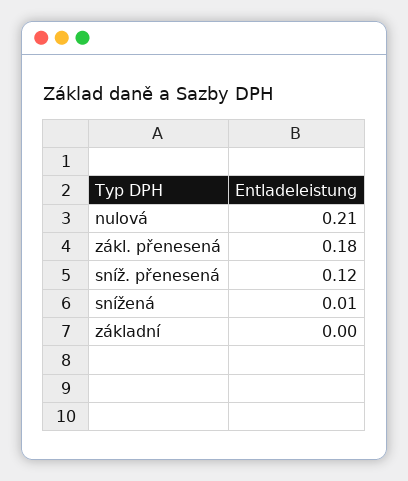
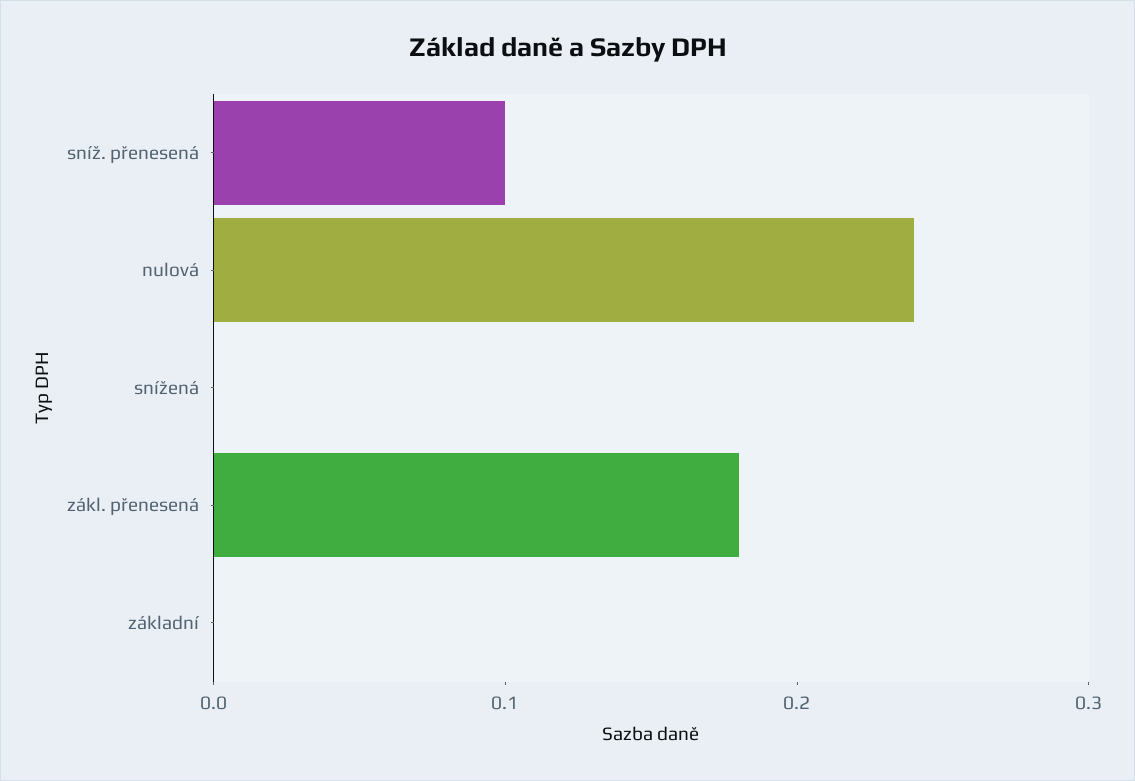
nulová: 0.21 -> 0.24
sníž. přenesená: 0.12 -> 0.1
snížená: 0.01 -> 0

